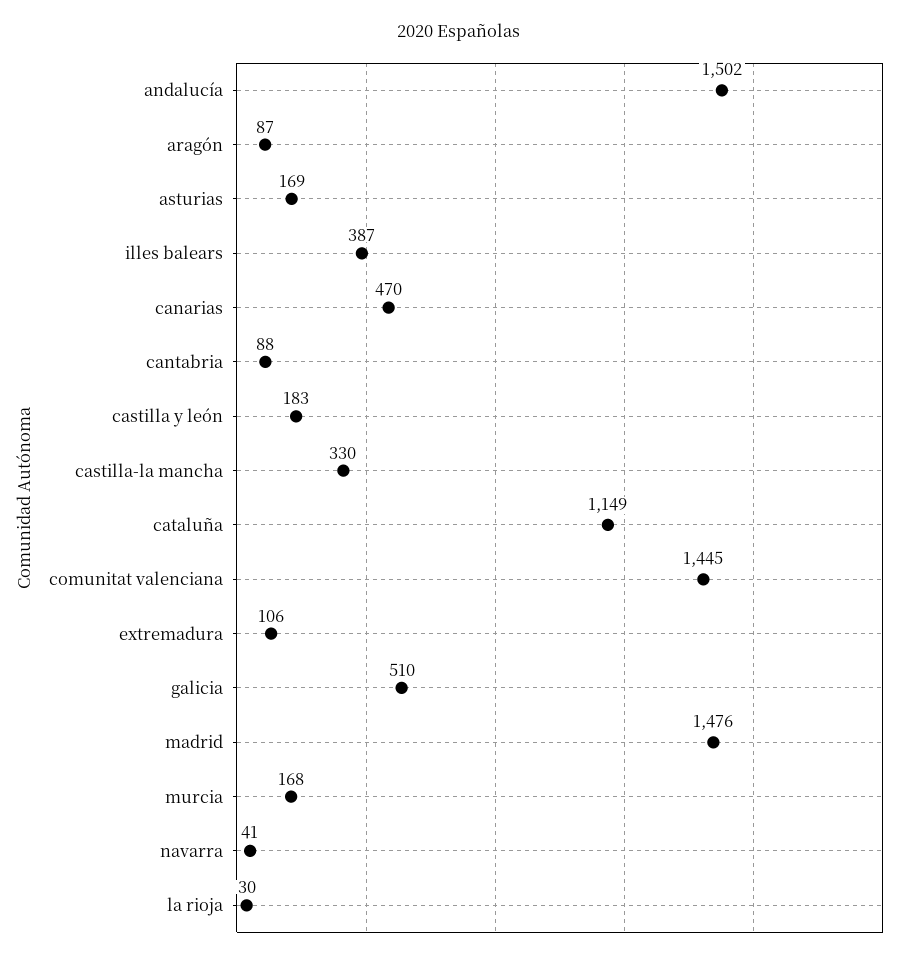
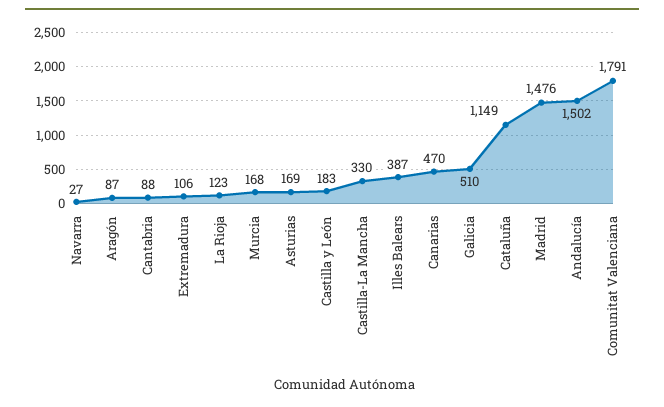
comunitat valenciana: 1445 -> 1791
navarra: 41 -> 27
la rioja: 30 -> 123

